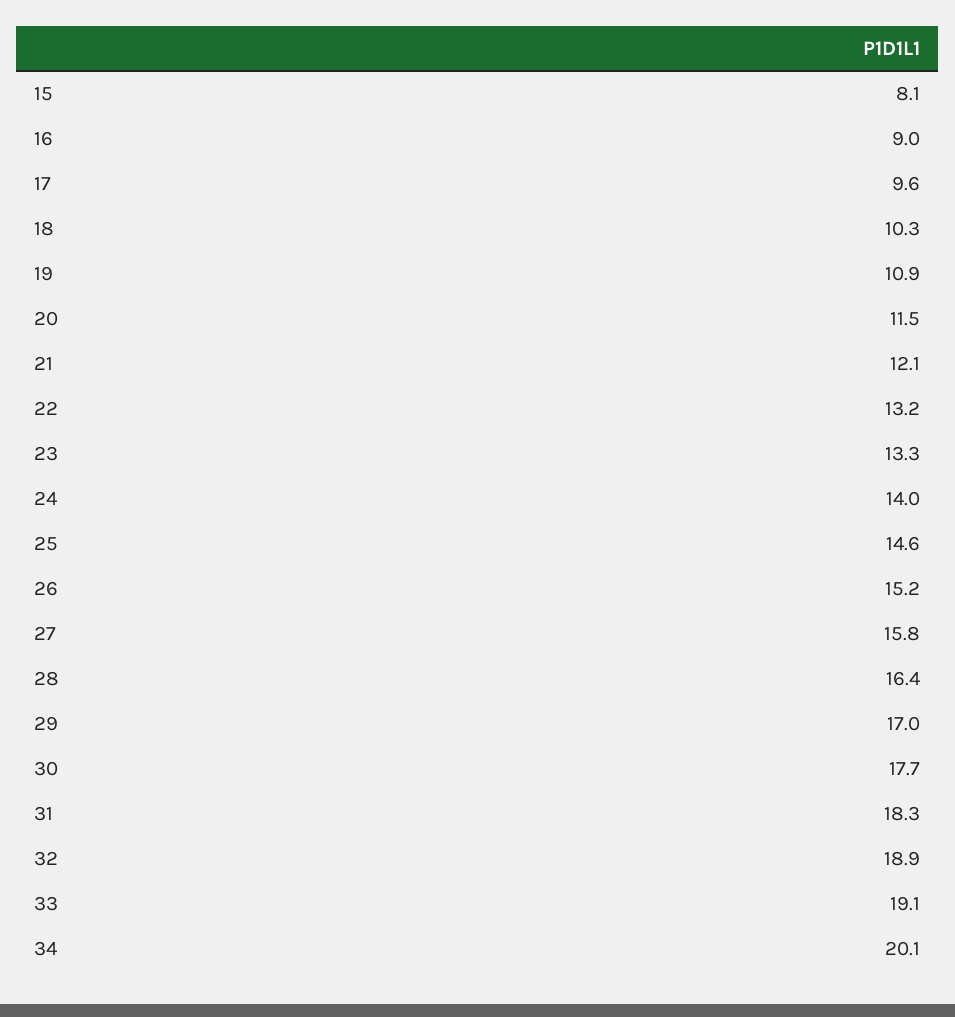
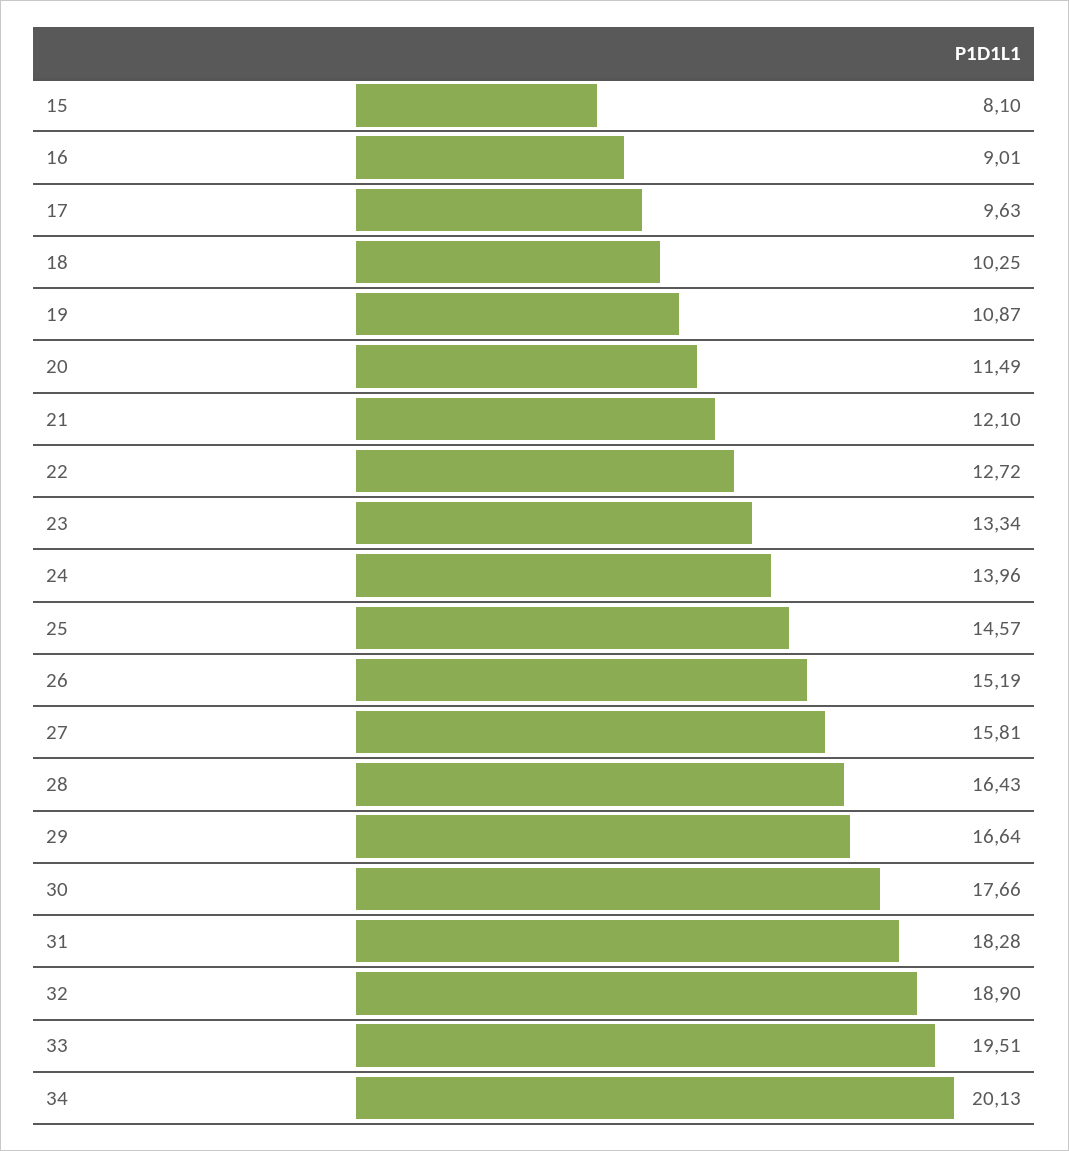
22: 13.2 -> 12.72
29: 17 -> 16.64
33: 19.1 -> 19.51

